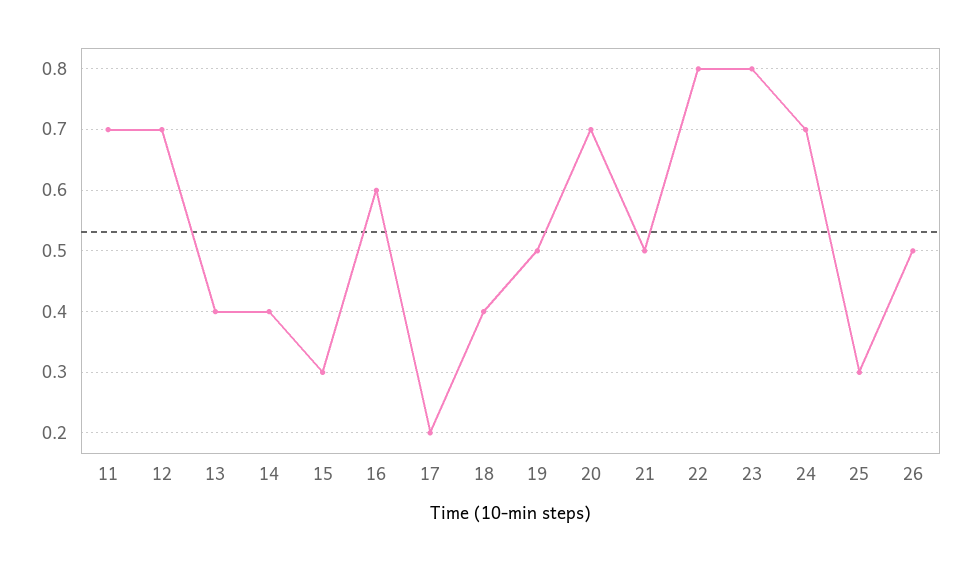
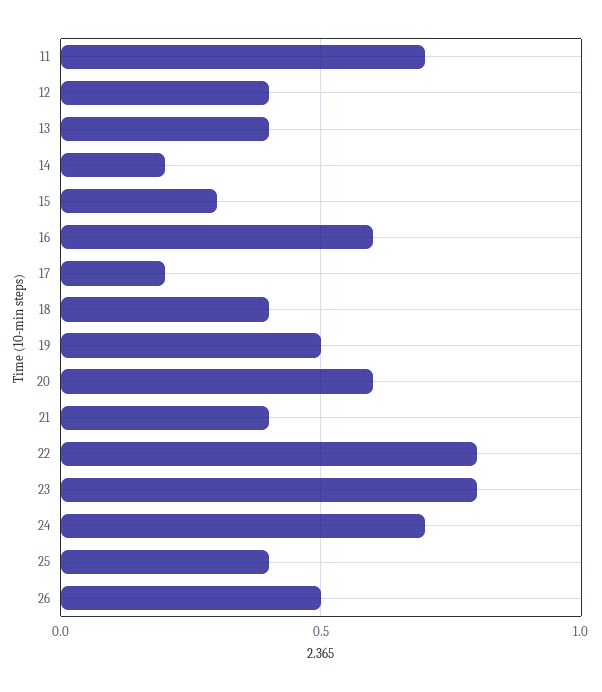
12: 0.7 -> 0.4
14: 0.4 -> 0.2
20: 0.7 -> 0.6
21: 0.5 -> 0.4
25: 0.3 -> 0.4

